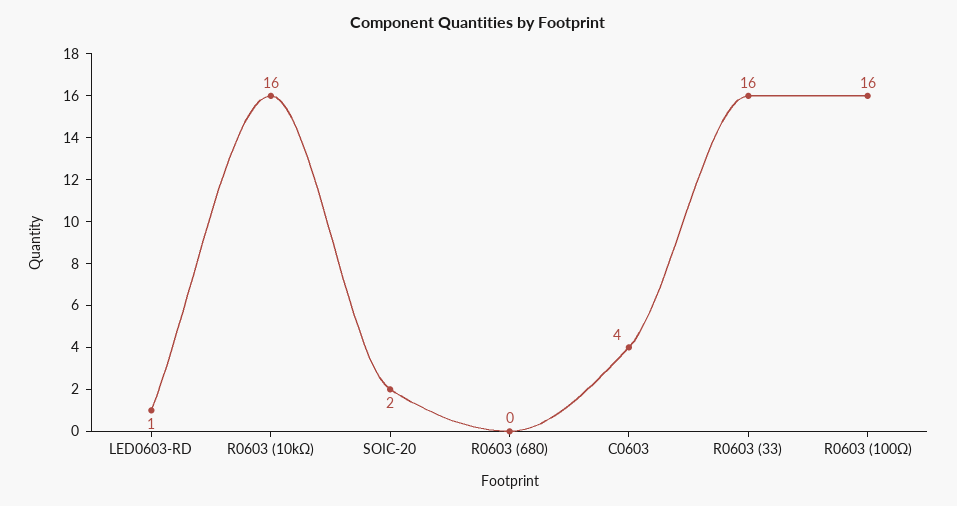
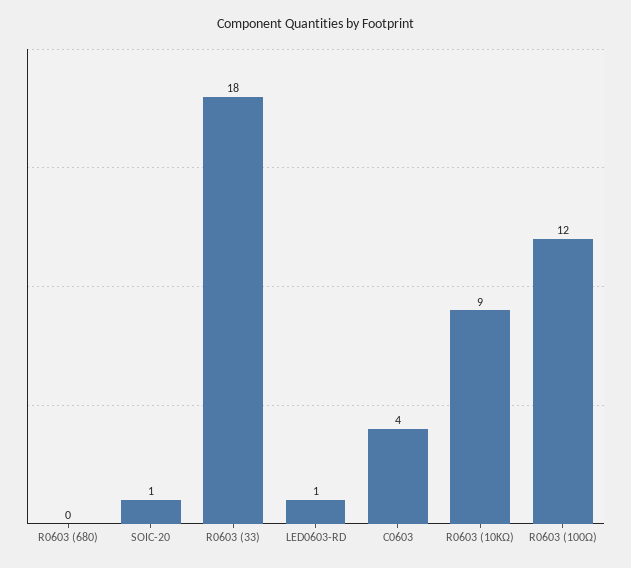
R0603 (10kΩ): 16 -> 9
SOIC-20: 2 -> 1
R0603 (33): 16 -> 18
R0603 (100Ω): 16 -> 12

